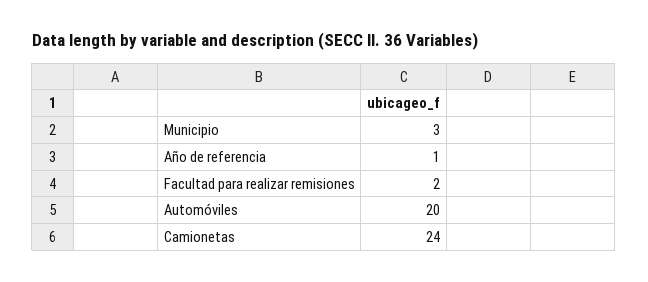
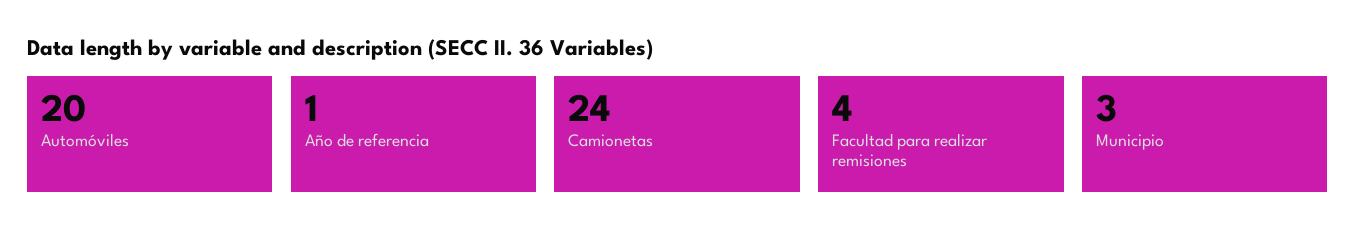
Facultad para realizar remisiones: 2 -> 4

